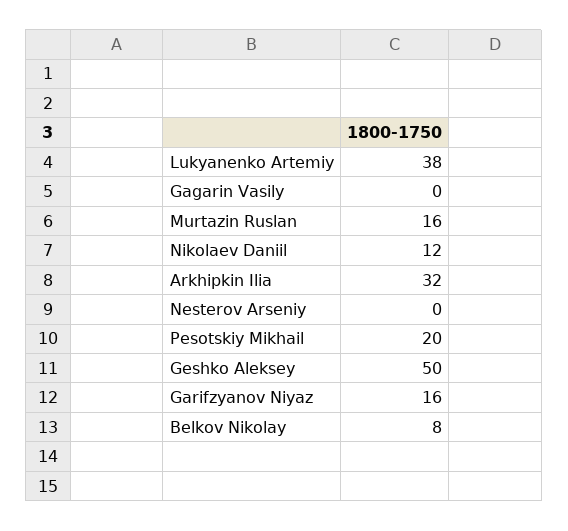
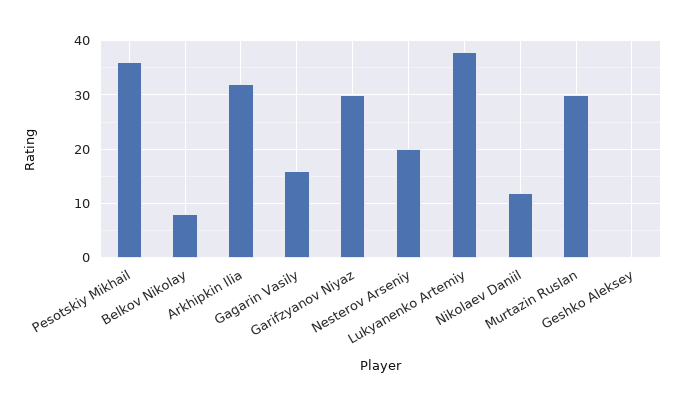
Gagarin Vasily: 0 -> 15
Murtazin Ruslan: 16 -> 30
Nesterov Arseniy: 0 -> 20
Pesotskiy Mikhail: 20 -> 35
Geshko Aleksey: 50 -> 0
Garifzyanov Niyaz: 16 -> 30

